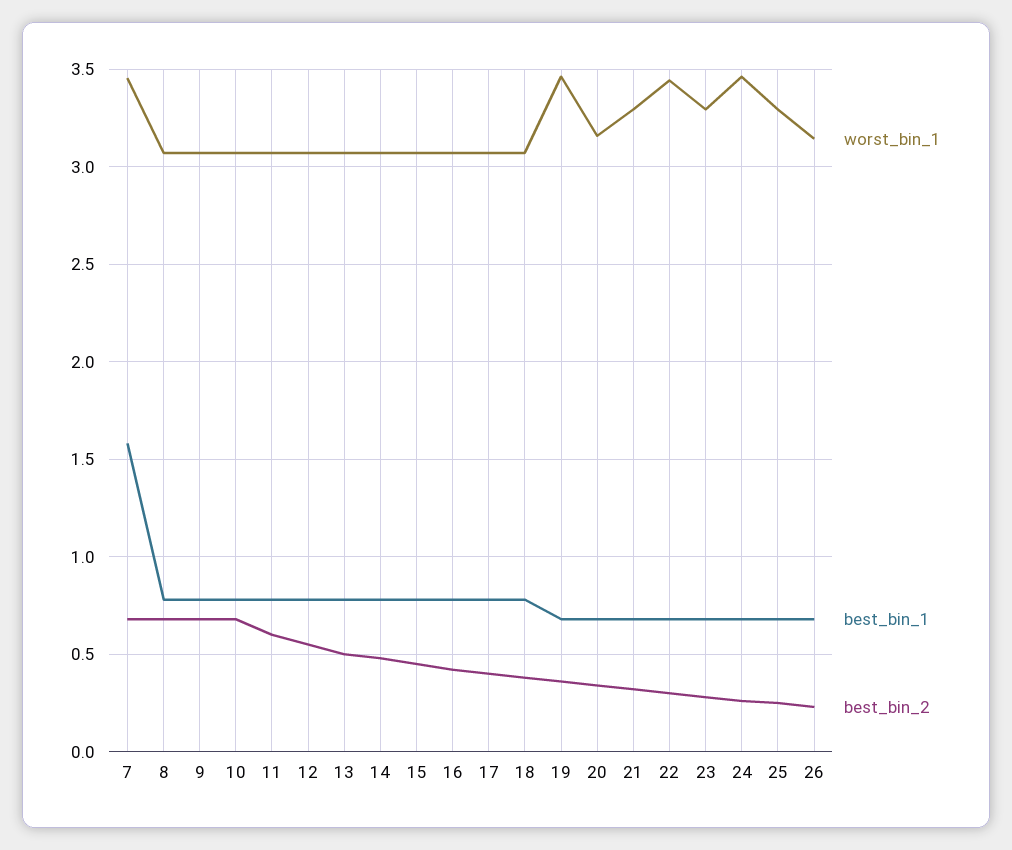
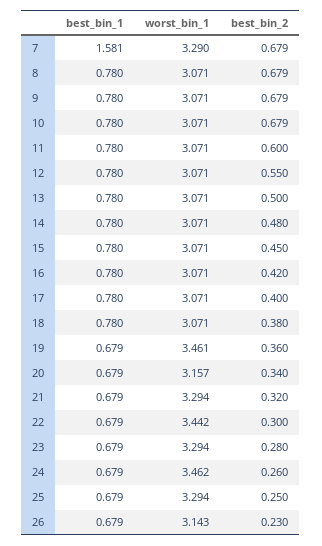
worst_bin_1, 7: 3.45 -> 3.29

